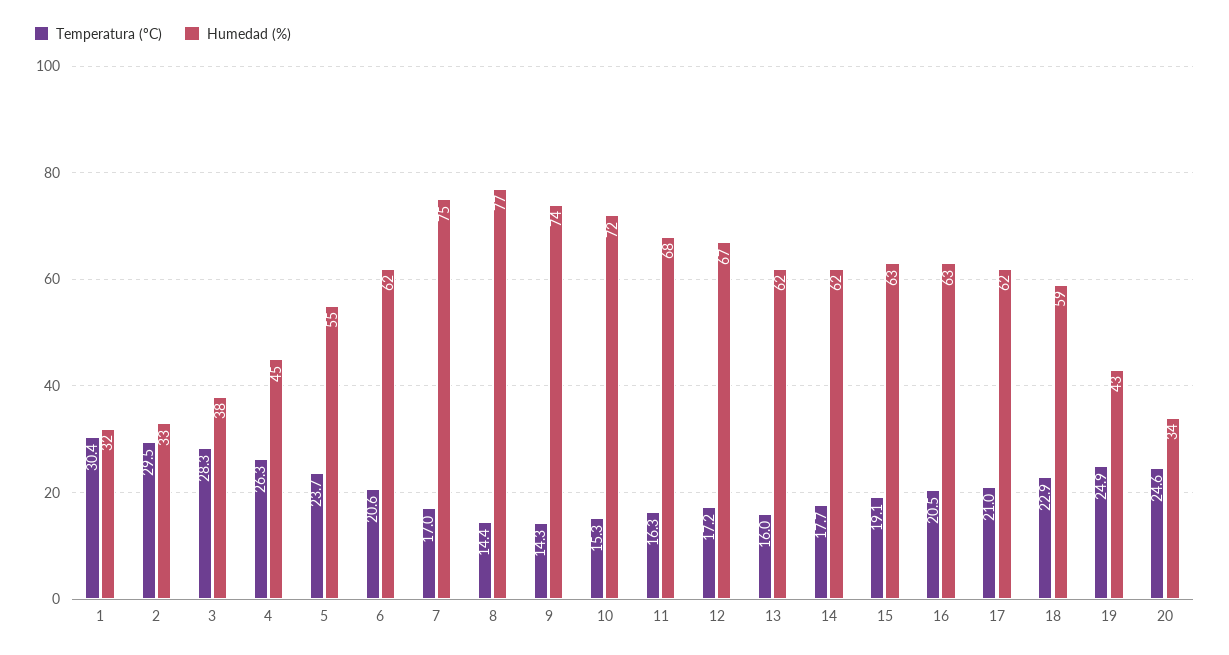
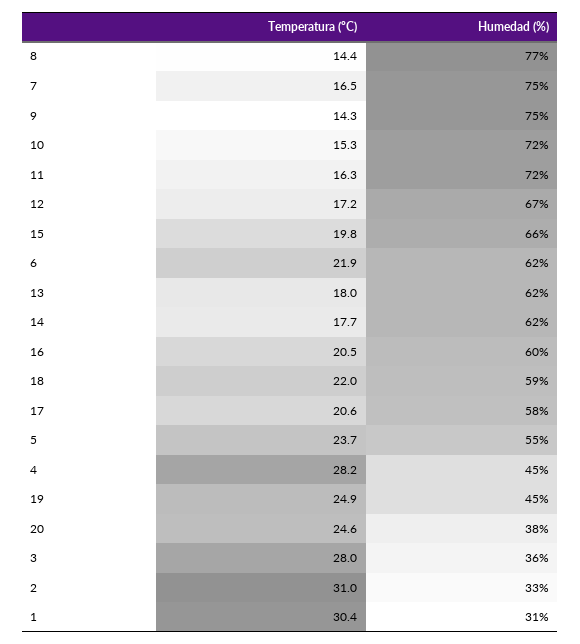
Humedad (%), 1: 32 -> 31
Temperatura (ºC), 2: 29.5 -> 31
Temperatura (ºC), 3: 28.3 -> 28
Humedad (%), 3: 38 -> 36
Temperatura (ºC), 4: 26.3 -> 28.2
Temperatura (ºC), 6: 20.6 -> 21.9
Temperatura (ºC), 7: 17 -> 16.5
Humedad (%), 9: 74 -> 75
Humedad (%), 11: 68 -> 72
Temperatura (ºC), 13: 16 -> 18
Temperatura (ºC), 15: 19.1 -> 19.8
Humedad (%), 15: 63 -> 66
Humedad (%), 16: 63 -> 60
Temperatura (ºC), 17: 21 -> 20.6
Humedad (%), 17: 62 -> 58
Temperatura (ºC), 18: 22.9 -> 22
Humedad (%), 19: 43 -> 45
Humedad (%), 20: 34 -> 38

